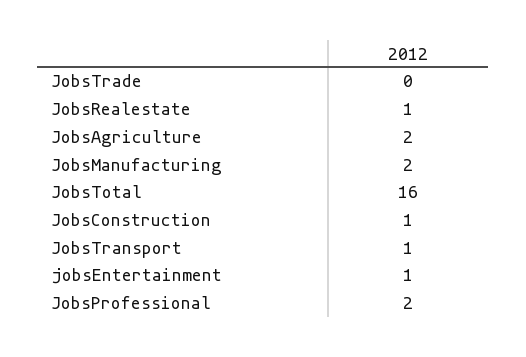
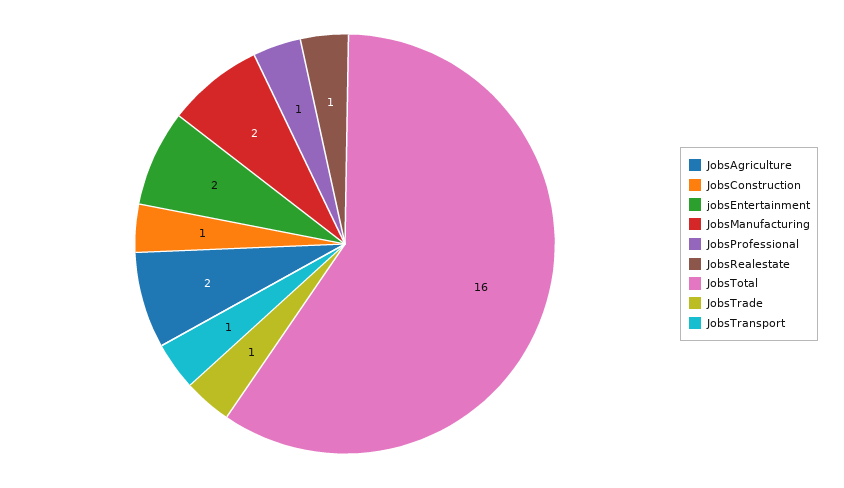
JobsTrade: 0 -> 1
jobsEntertainment: 1 -> 2
JobsProfessional: 2 -> 1

